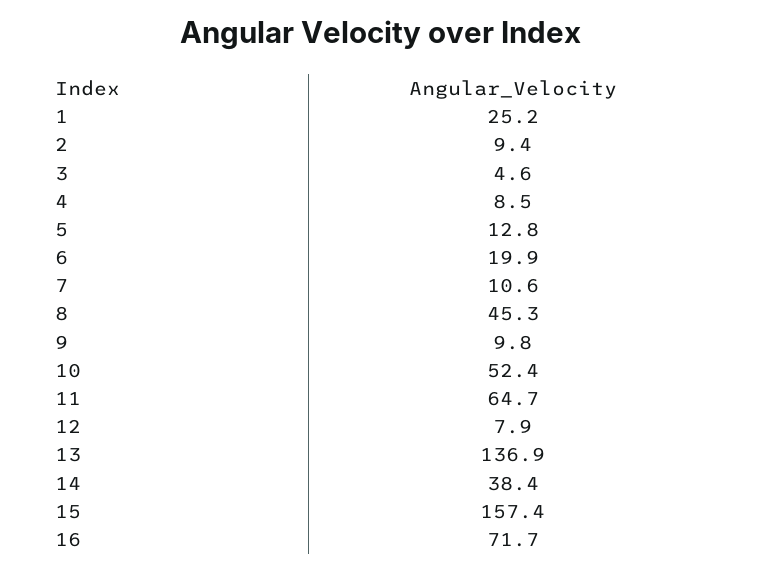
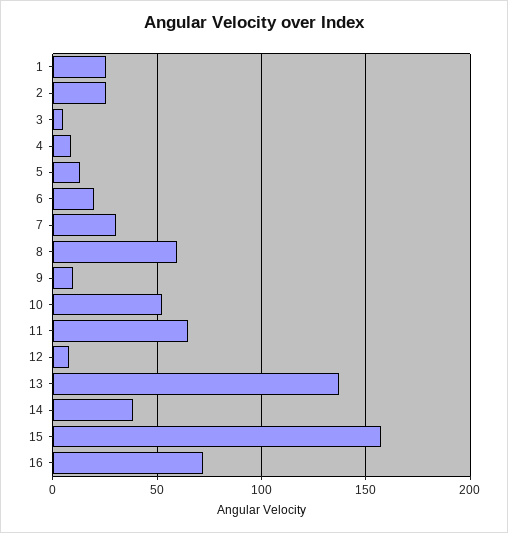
2: 9.4 -> 25
7: 10.6 -> 30
8: 45.3 -> 60

